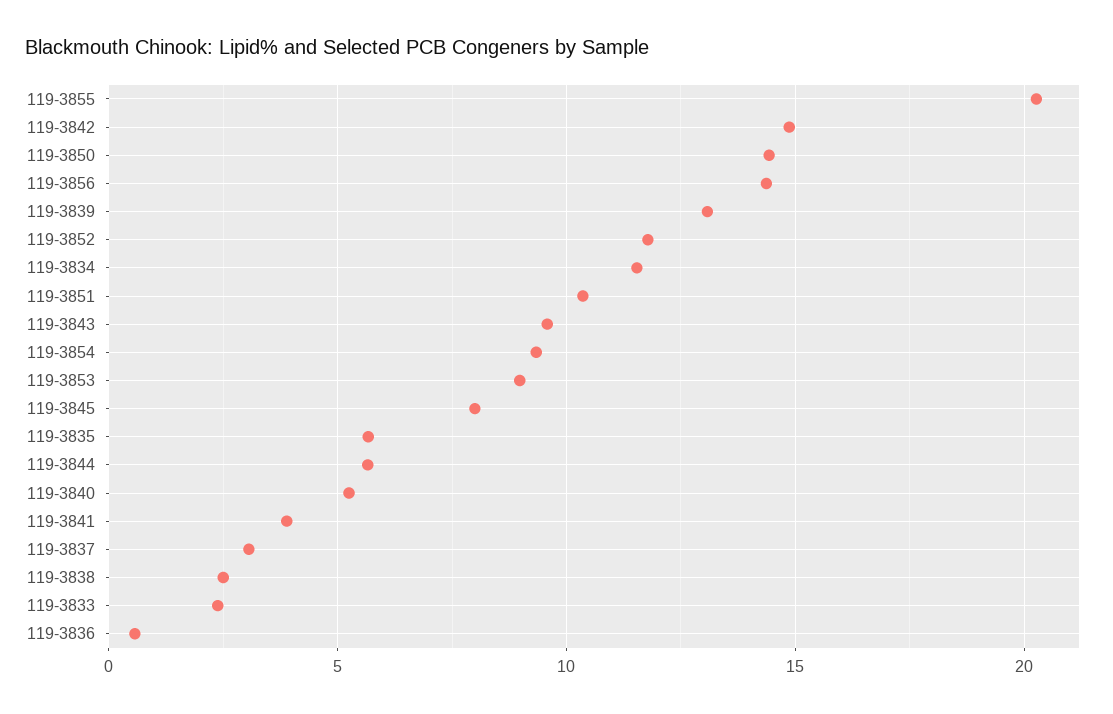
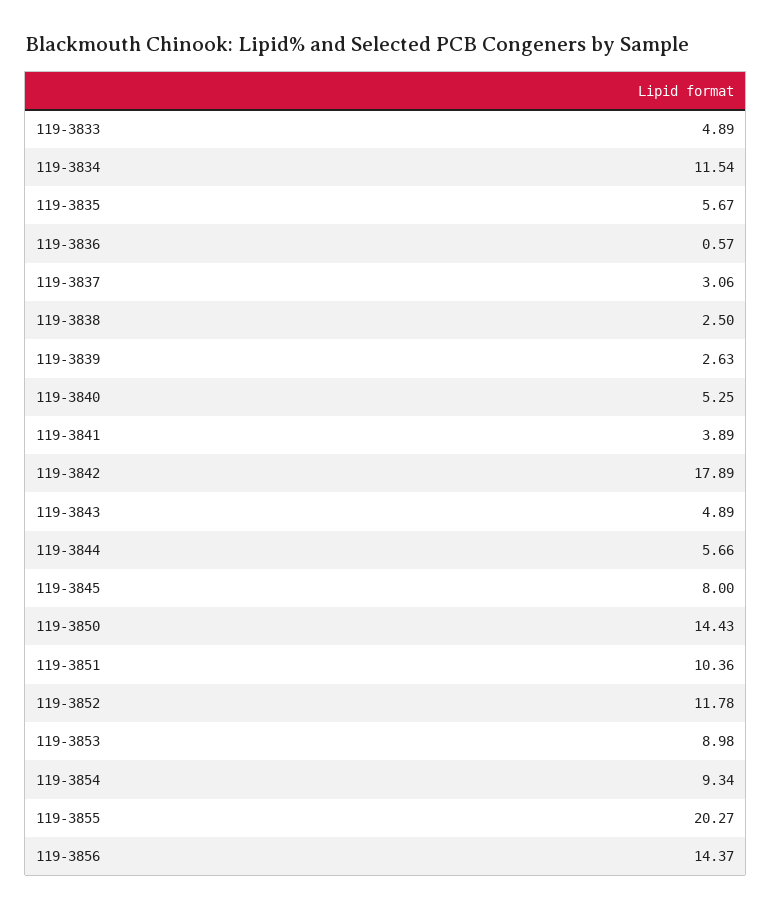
119-3842: 15 -> 17.89
119-3839: 13 -> 2.63
119-3843: 9.5 -> 4.89
119-3833: 2.5 -> 4.89

